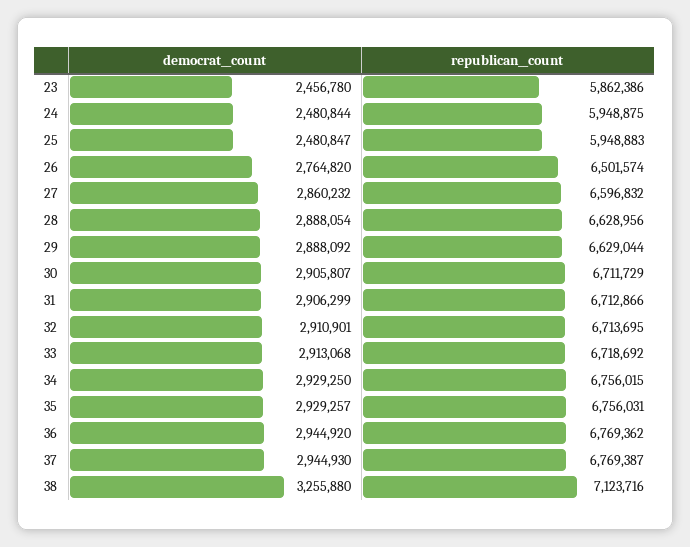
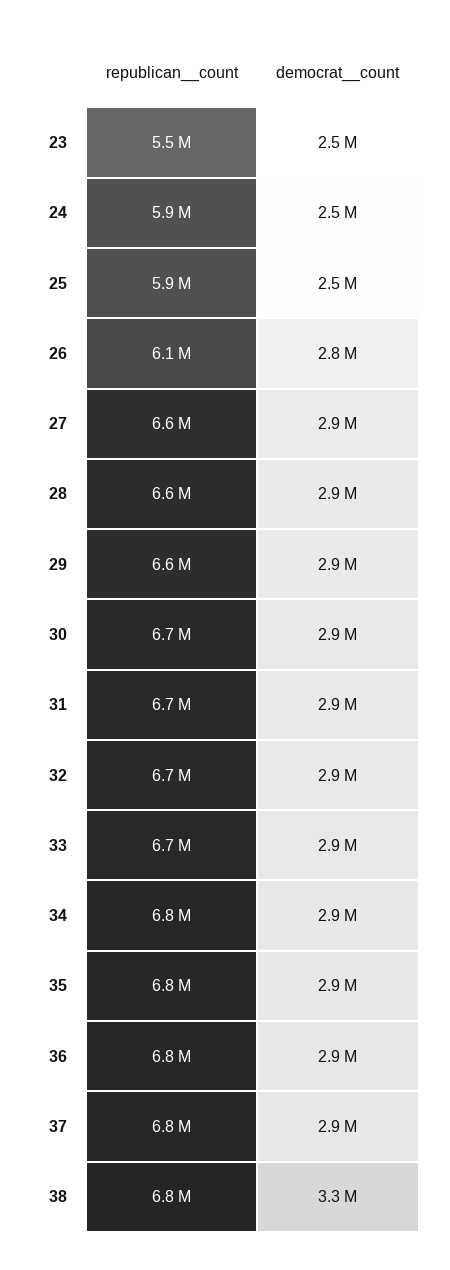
republican__count, 23: 5862386 -> 5500000
republican__count, 26: 6501574 -> 6100000
republican__count, 38: 7123716 -> 6800000

